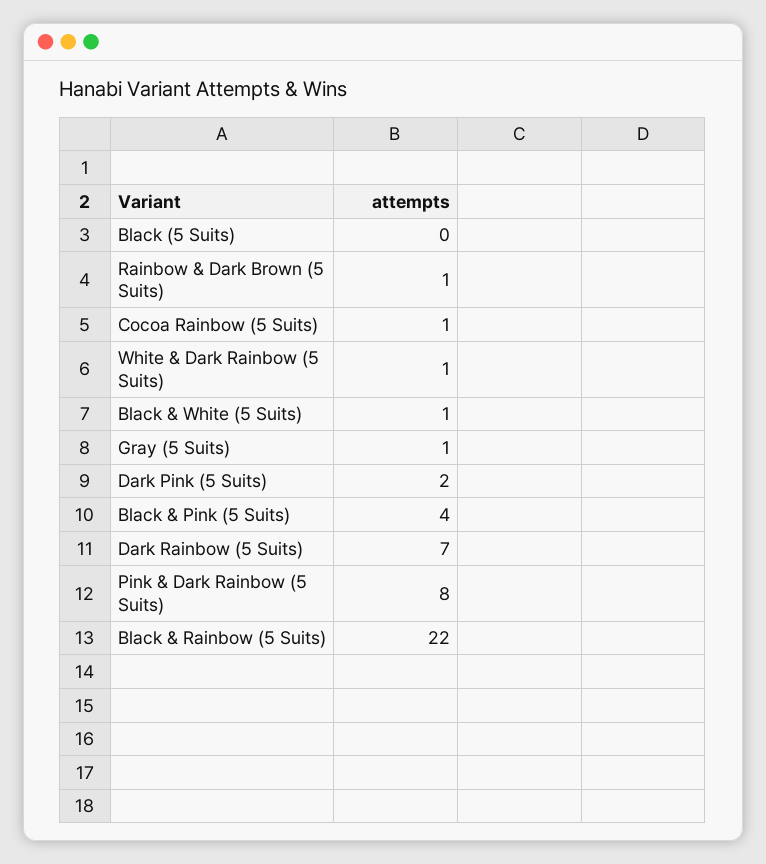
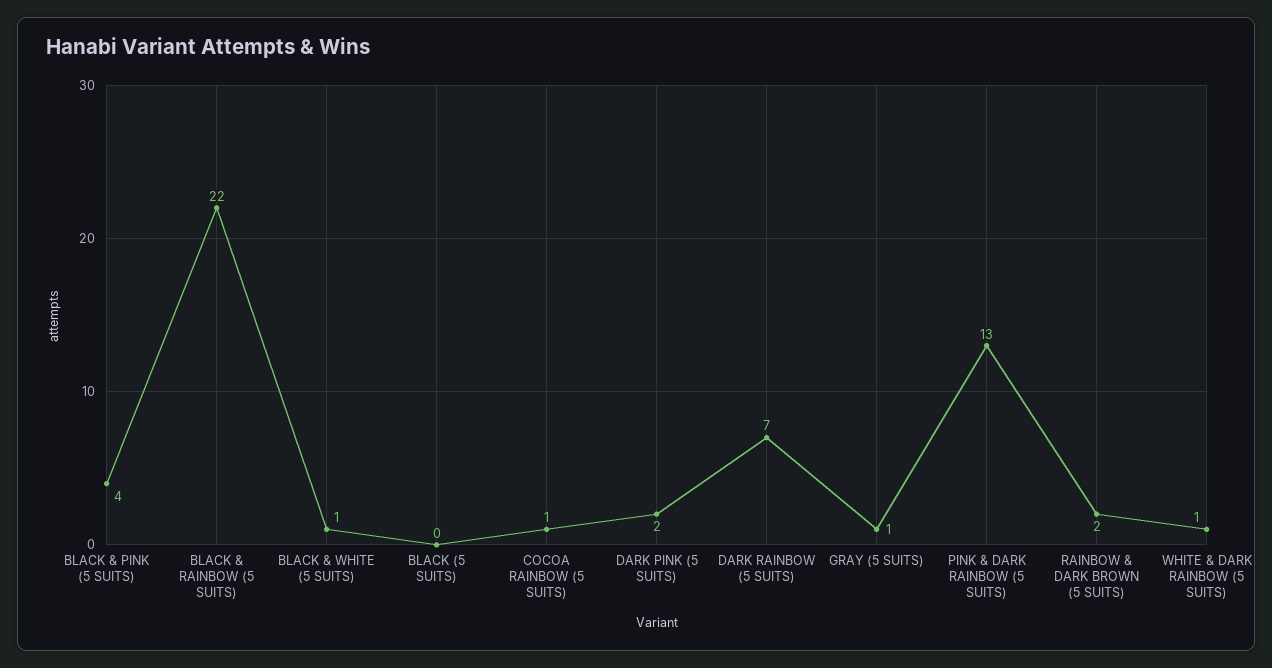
Rainbow & Dark Brown (5 Suits): 1 -> 2
Pink & Dark Rainbow (5 Suits): 8 -> 13

